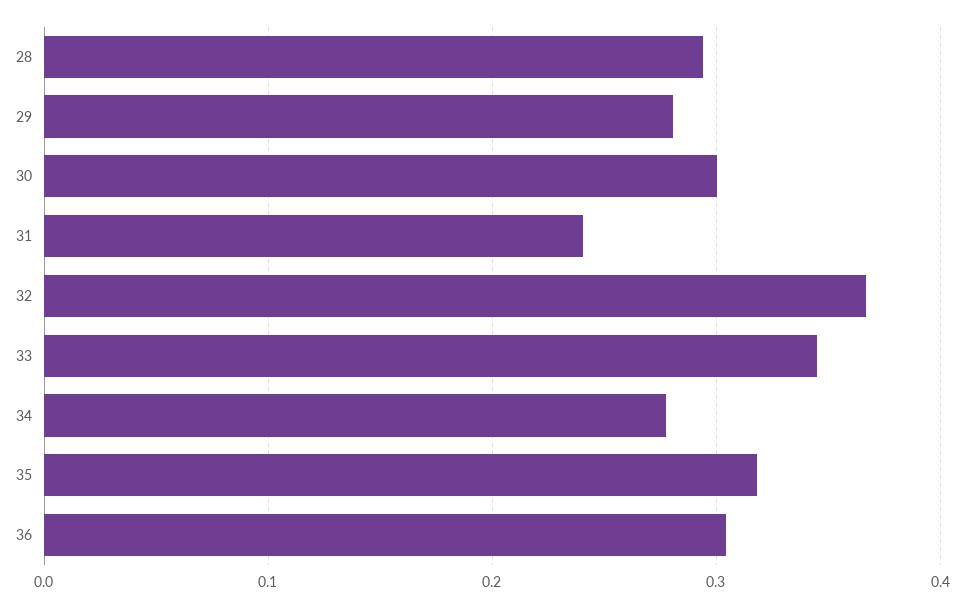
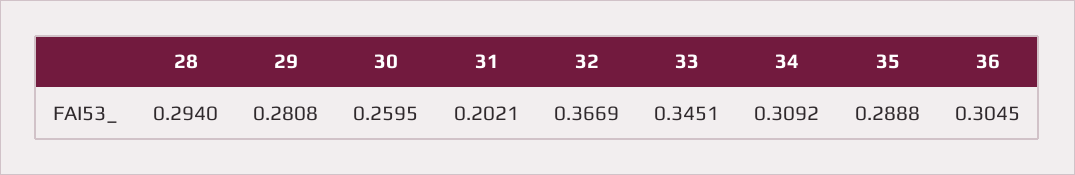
30: 0.3 -> 0.2595
31: 0.24 -> 0.2021
34: 0.28 -> 0.3092
35: 0.32 -> 0.2888

